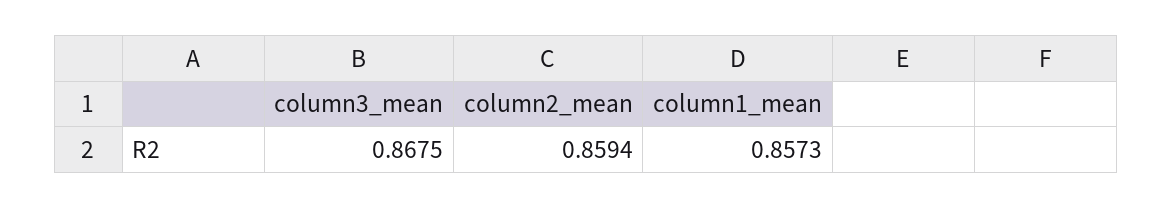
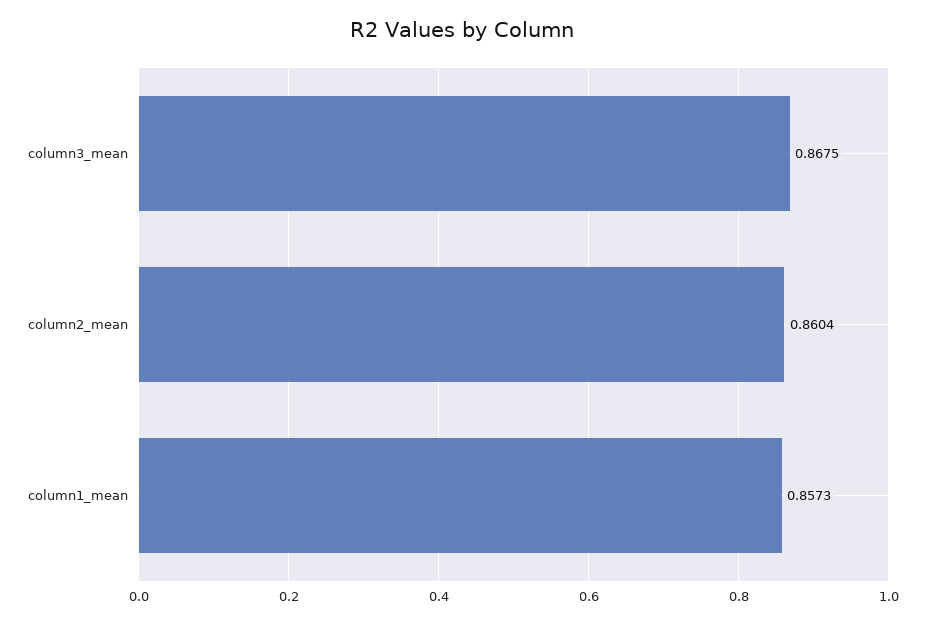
column2_mean: 0.8594 -> 0.8604

